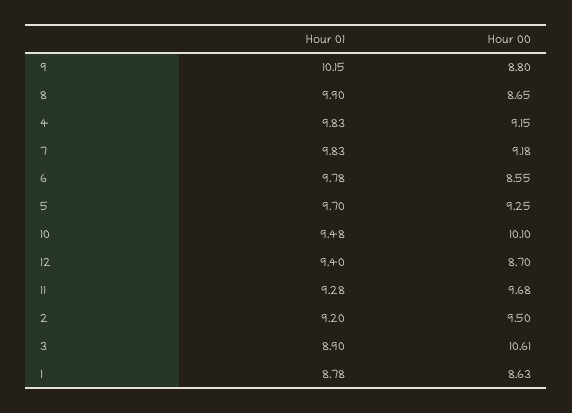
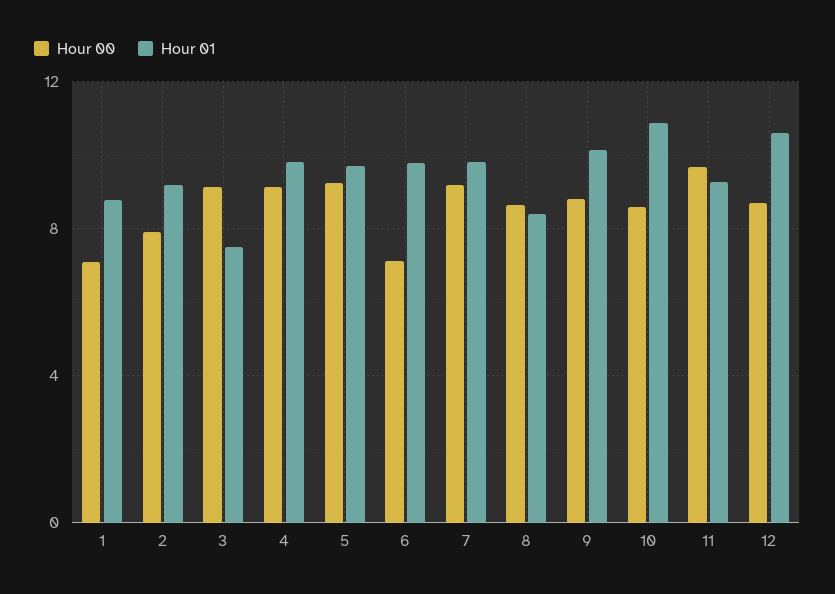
Hour 01, 8: 9.9 -> 8.5
Hour 00, 6: 8.55 -> 7
Hour 01, 10: 9.48 -> 11
Hour 00, 10: 10.1 -> 8.5
Hour 01, 12: 9.4 -> 10.5
Hour 00, 2: 9.5 -> 8
Hour 01, 3: 8.9 -> 7.5
Hour 00, 3: 10.61 -> 9
Hour 00, 1: 8.63 -> 7

